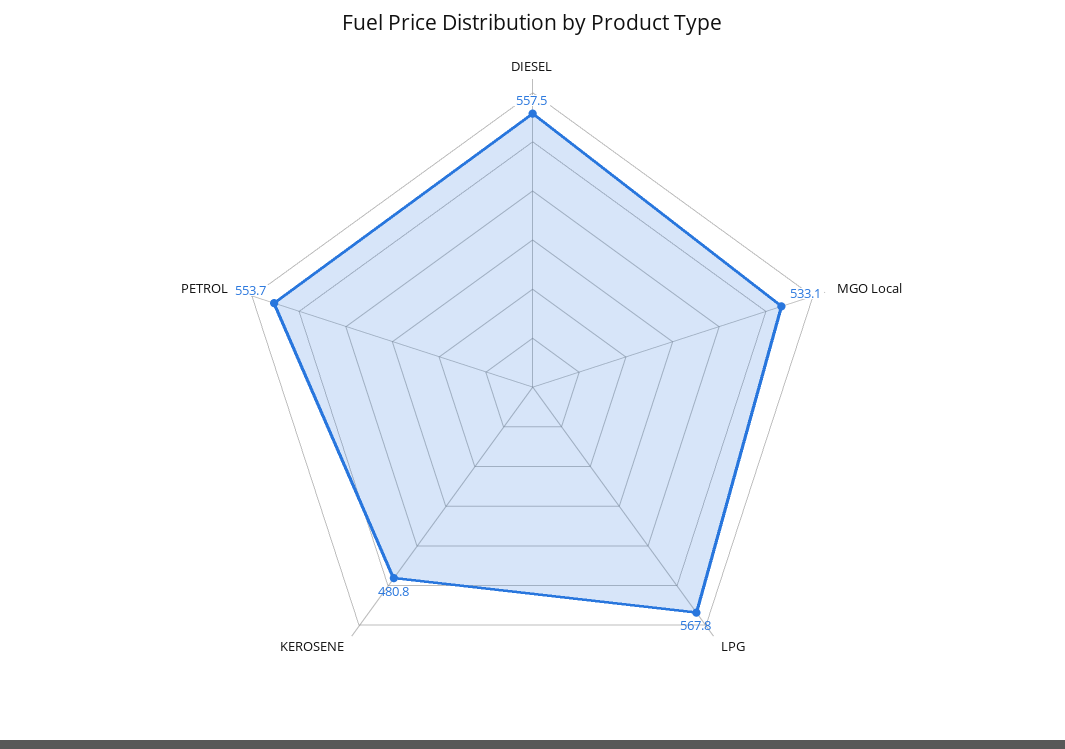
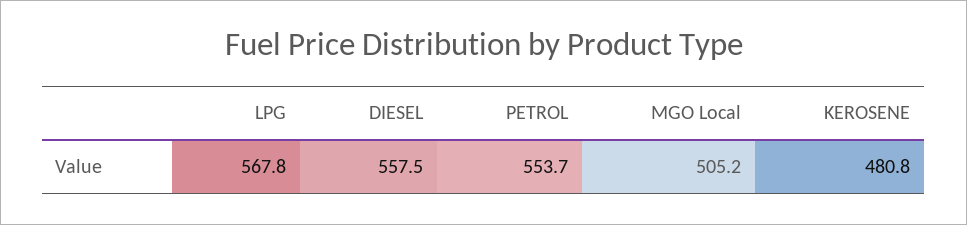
MGO Local: 533.1 -> 505.2

